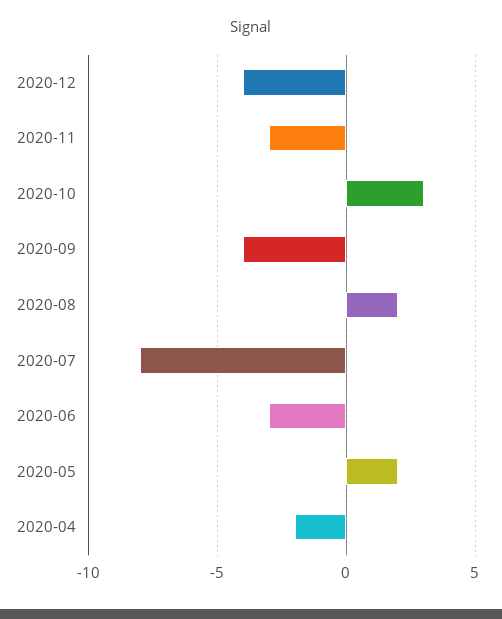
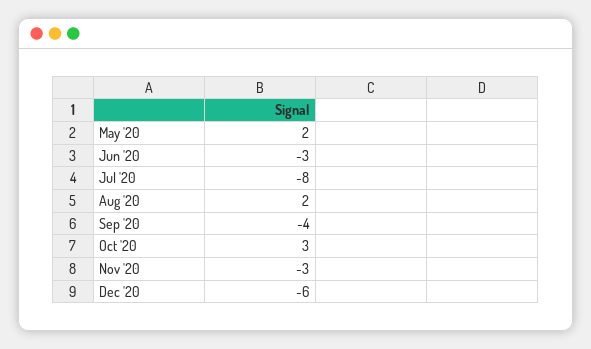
2020-12: -4 -> -6
2020-04: -2 -> none

